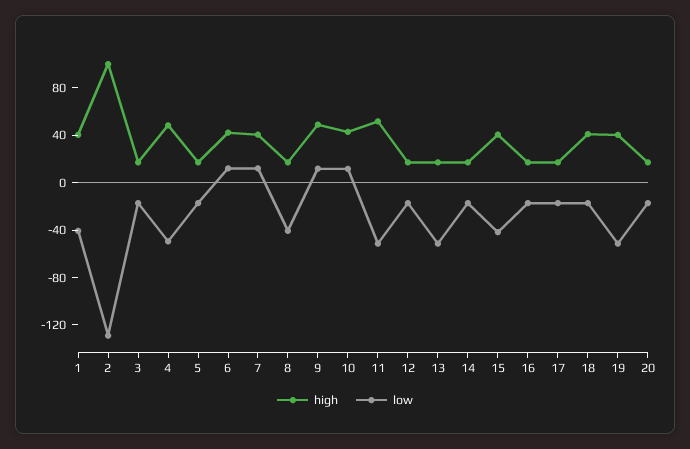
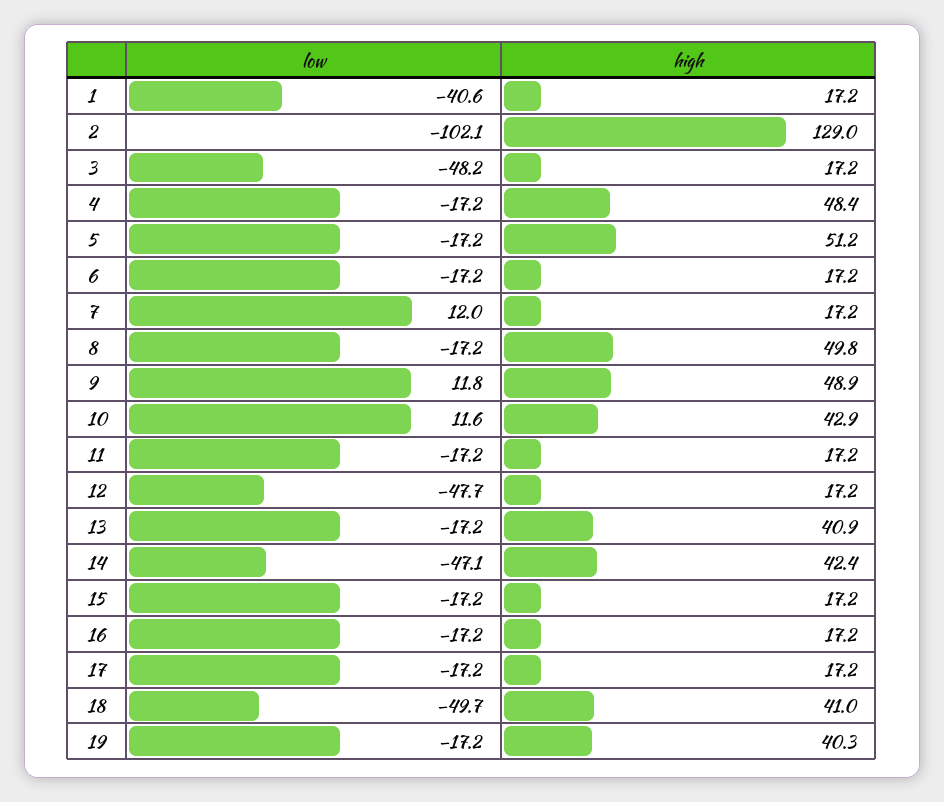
high, 1: 40 -> 17.2
high, 2: 100 -> 129
low, 2: -130 -> -102.1
low, 3: -20 -> -48.2
low, 4: -50 -> -17.2
high, 5: 20 -> 51.2
high, 6: 40 -> 17.2
low, 6: 10 -> -17.2
high, 7: 40 -> 17.2
high, 8: 20 -> 49.8
low, 8: -40 -> -17.2
high, 11: 50 -> 17.2
low, 11: -50 -> -17.2
low, 12: -20 -> -47.7
high, 13: 20 -> 40.9
low, 13: -50 -> -17.2
high, 14: 20 -> 42.4
low, 14: -20 -> -47.1
high, 15: 40 -> 17.2
low, 15: -40 -> -17.2
low, 18: -20 -> -49.7
low, 19: -50 -> -17.2
high, 20: 20 -> none
low, 20: -20 -> none

